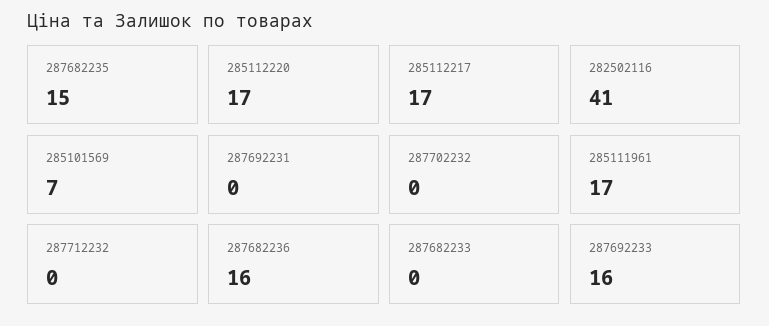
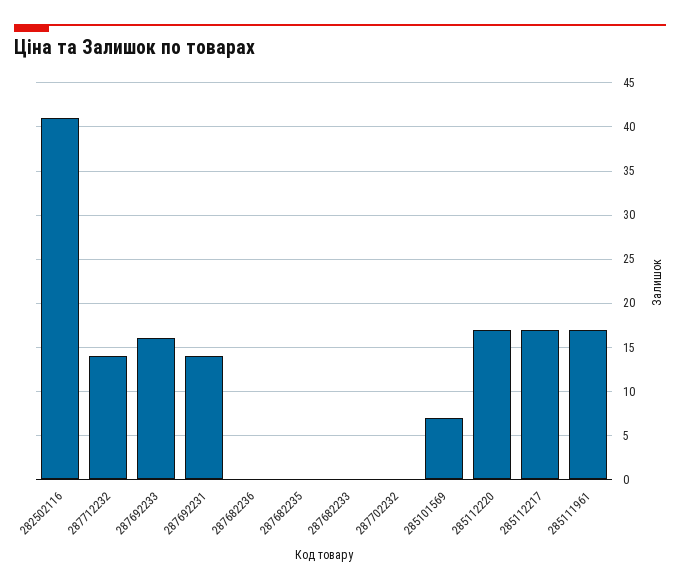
287682235: 15 -> 0
287692231: 0 -> 14
287712232: 0 -> 14
287682236: 16 -> 0

